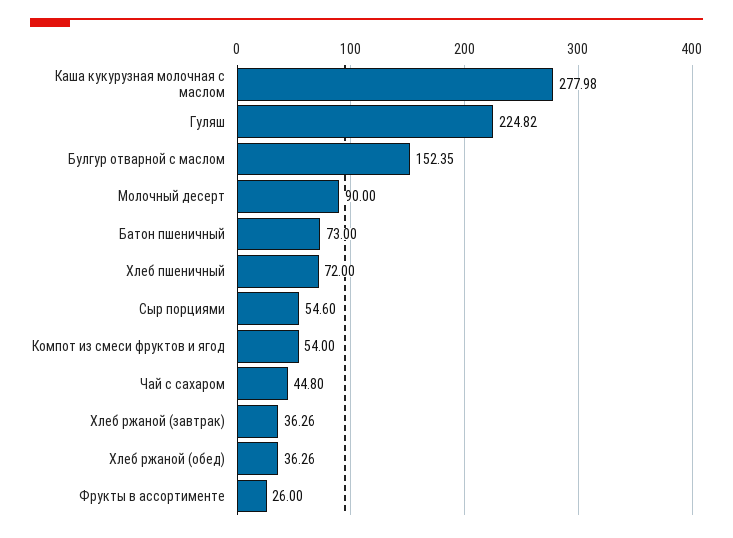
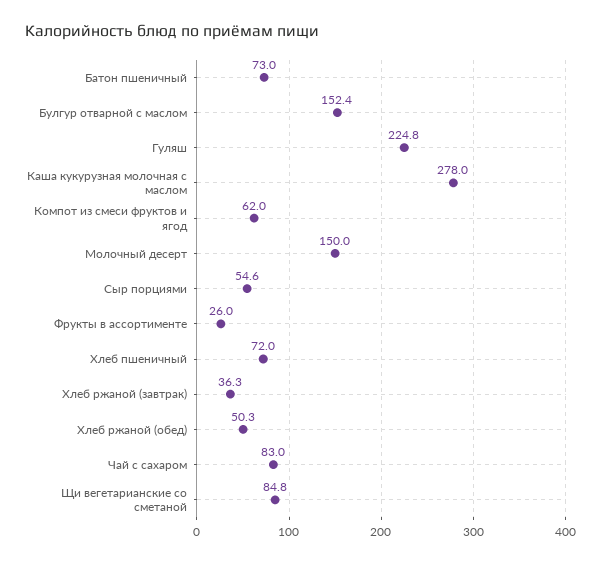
Молочный десерт: 90 -> 150
Компот из смеси фруктов и ягод: 54 -> 62
Чай с сахаром: 44.8 -> 83
Хлеб ржаной (обед): 36.26 -> 50.3
Щи вегетарианские со сметаной: none -> 84.8

